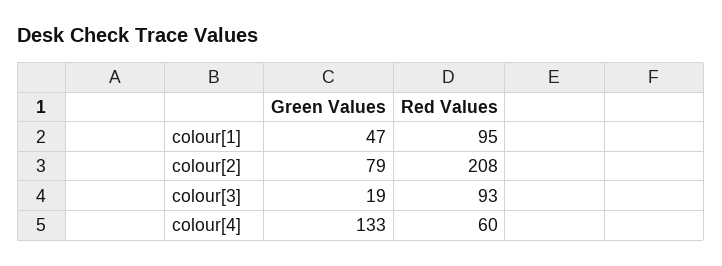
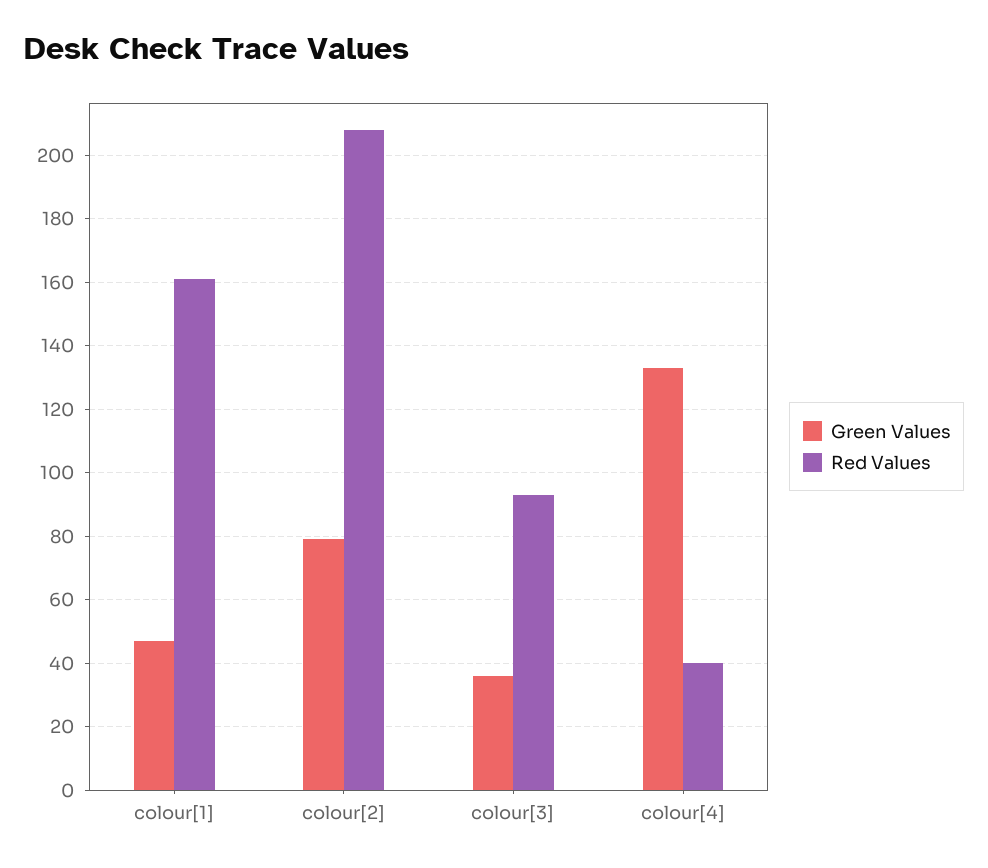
Red Values, colour[1]: 95 -> 160
Green Values, colour[3]: 19 -> 35
Red Values, colour[4]: 60 -> 40

